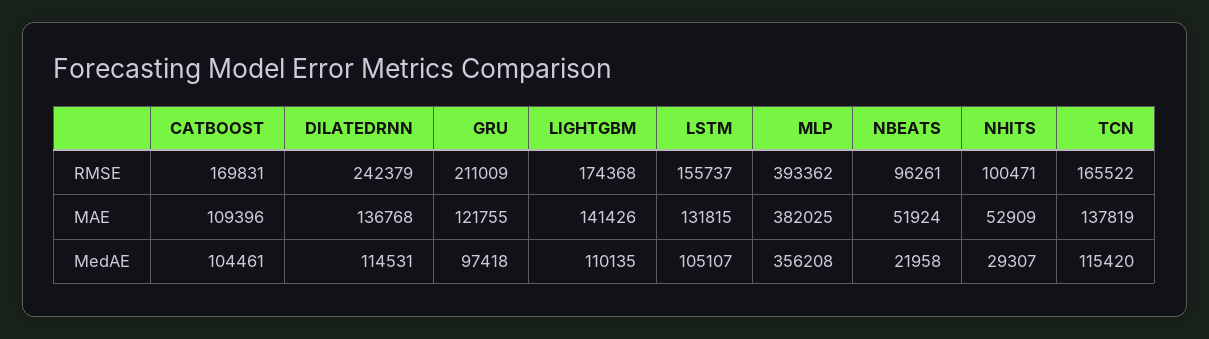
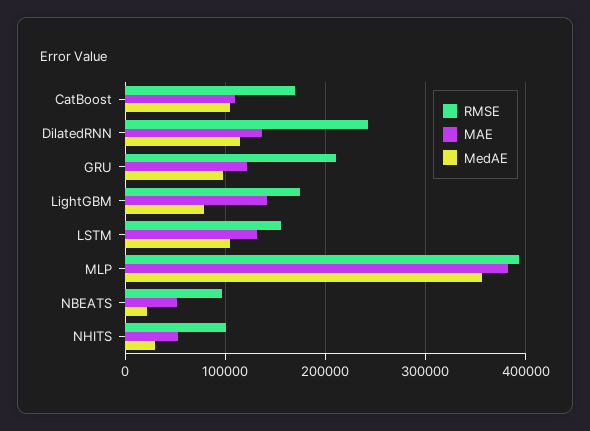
RMSE, TCN: 165522 -> none
MAE, TCN: 137819 -> none
MedAE, LIGHTGBM: 110135 -> 80000
MedAE, TCN: 115420 -> none

